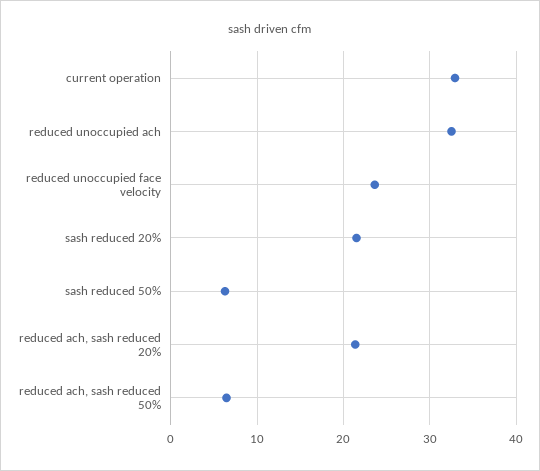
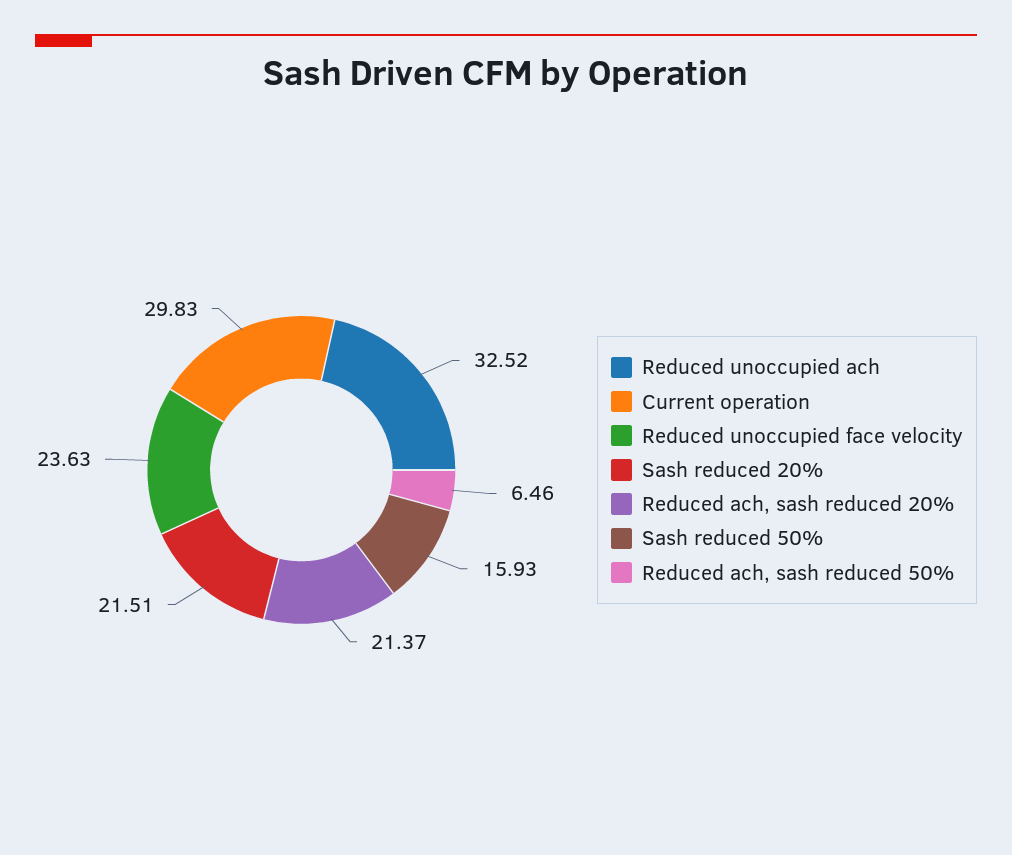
current operation: 33 -> 29.83
sash reduced 50%: 6 -> 15.93

